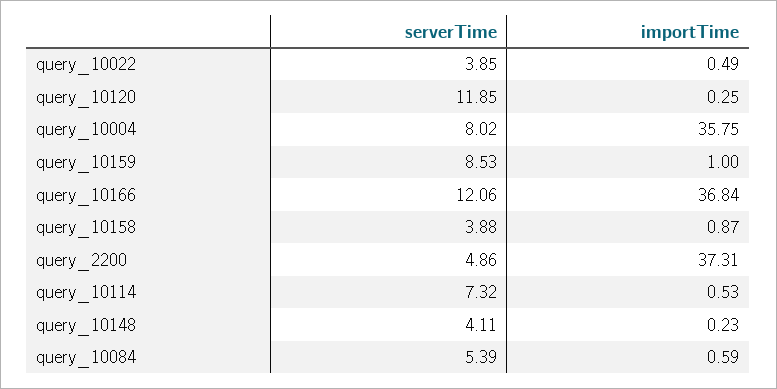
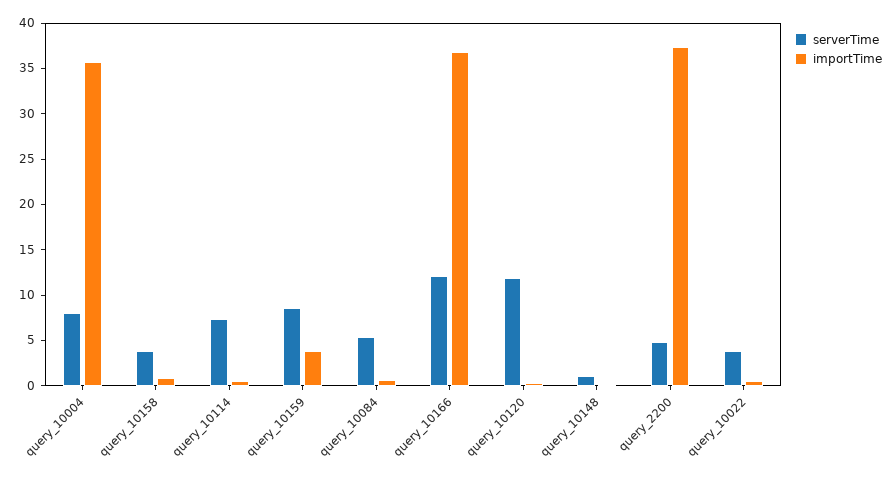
importTime, query_10159: 1 -> 4
serverTime, query_10148: 4.11 -> 1

